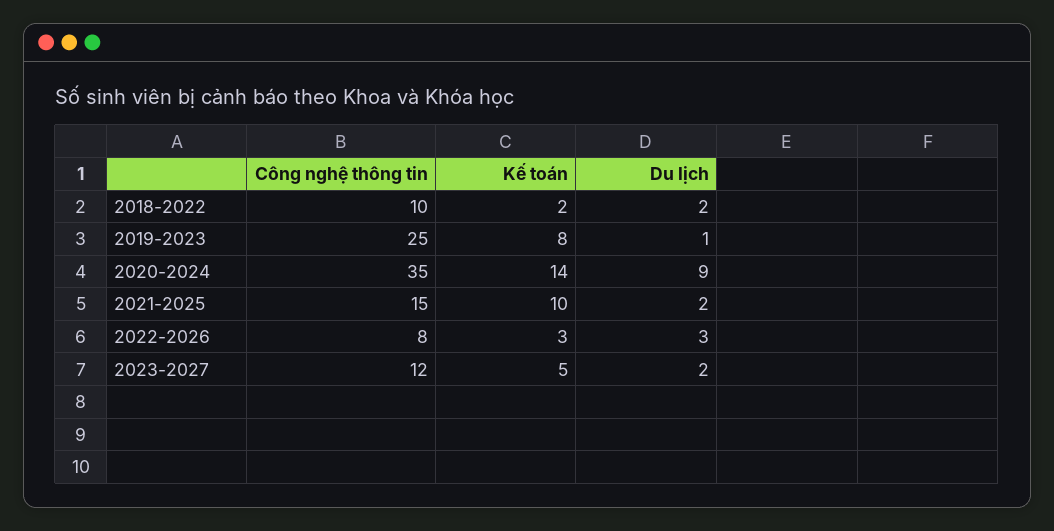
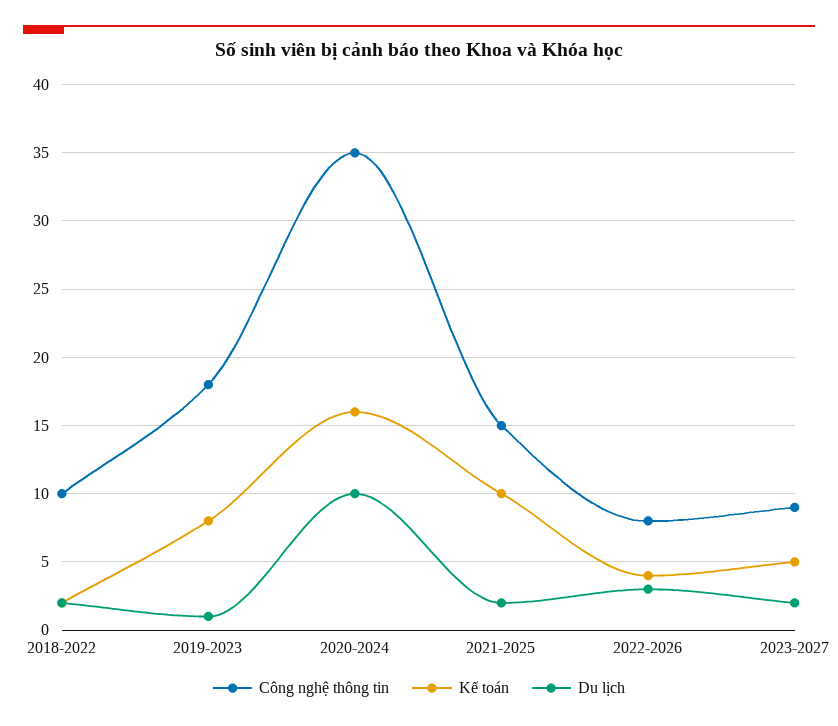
Công nghệ thông tin, 2019-2023: 25 -> 18
Kế toán, 2020-2024: 14 -> 16
Du lịch, 2020-2024: 9 -> 10
Kế toán, 2022-2026: 3 -> 4
Công nghệ thông tin, 2023-2027: 12 -> 9

